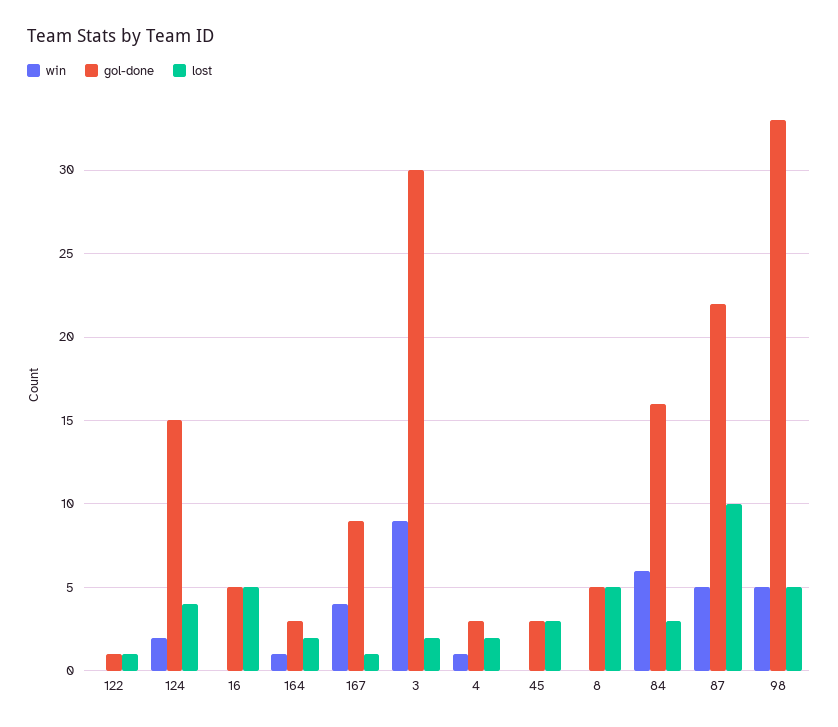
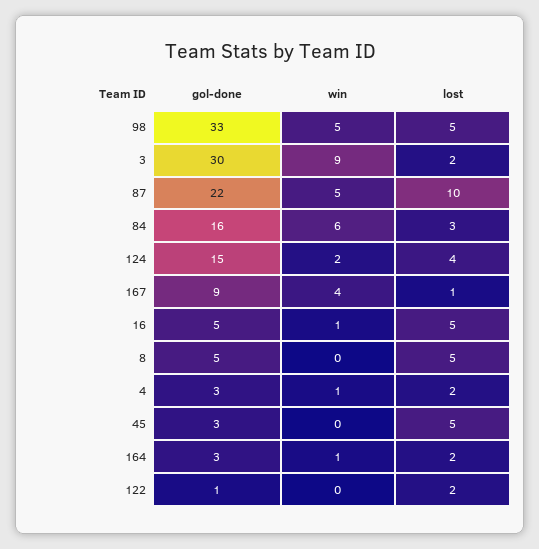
lost, 122: 1 -> 2
win, 16: 0 -> 1
lost, 45: 3 -> 5

